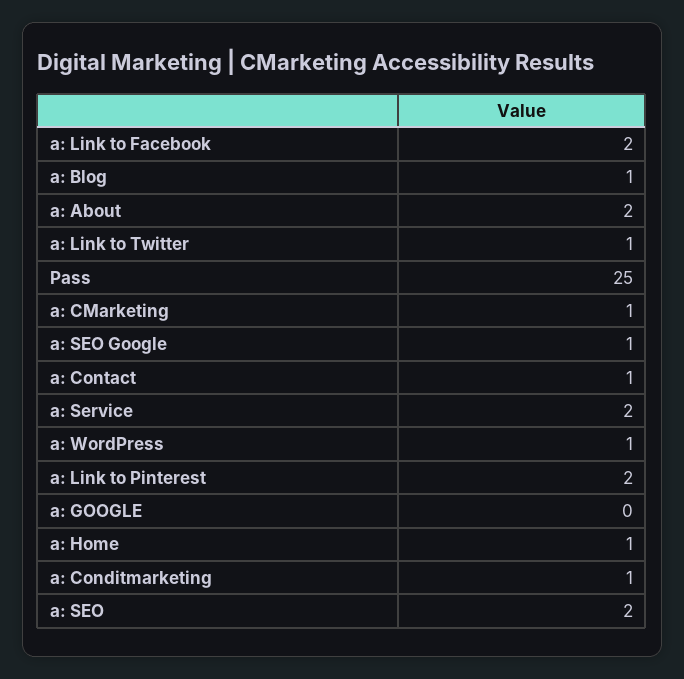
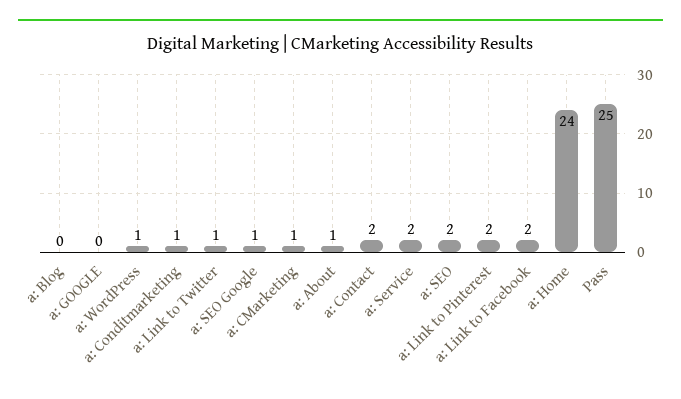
a: Blog: 1 -> 0
a: About: 2 -> 1
a: Contact: 1 -> 2
a: Home: 1 -> 24

